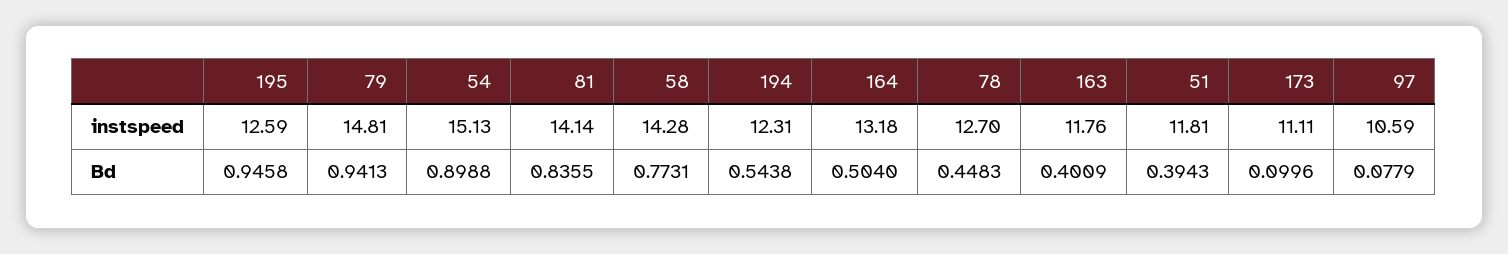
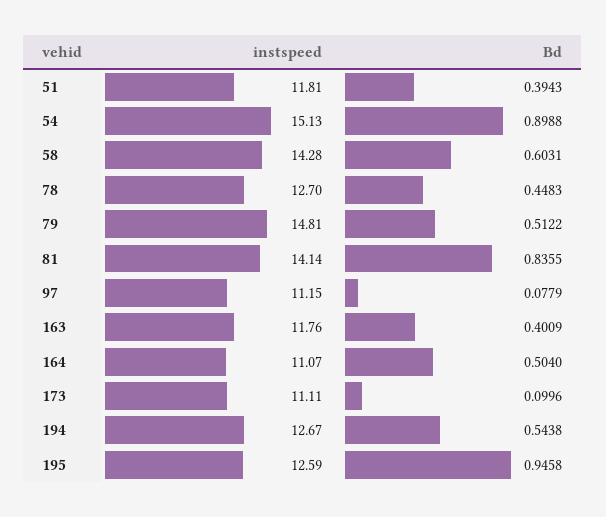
194, instspeed: 12.31 -> 12.67
164, instspeed: 13.18 -> 11.07
97, instspeed: 10.59 -> 11.15
79, Bd: 0.9413 -> 0.5122
58, Bd: 0.7731 -> 0.6031

